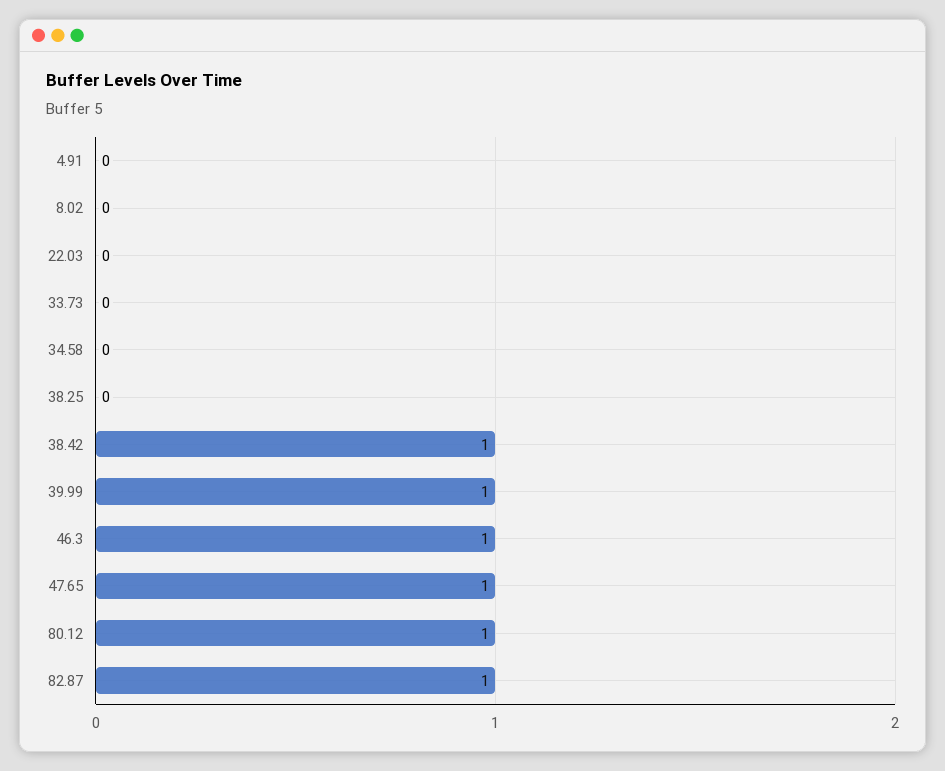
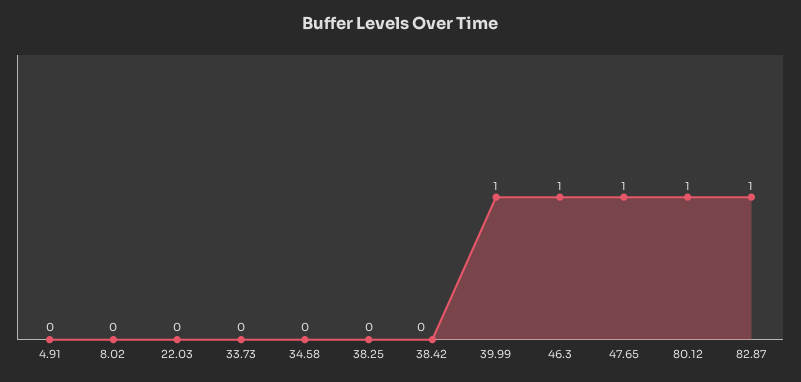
38.42: 1 -> 0

